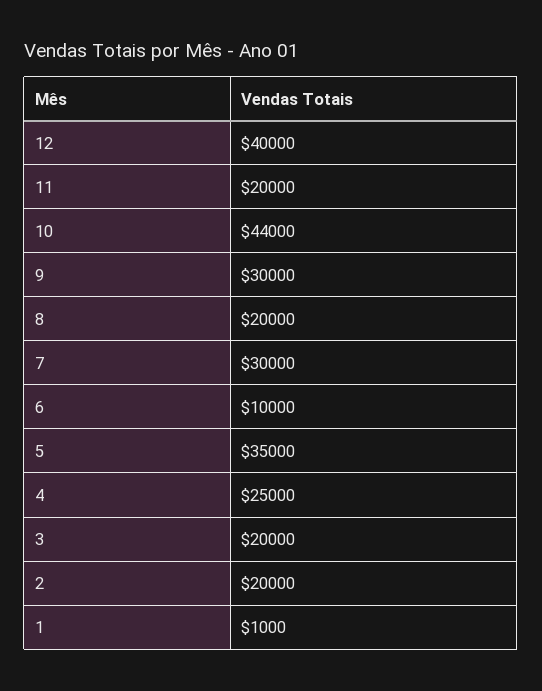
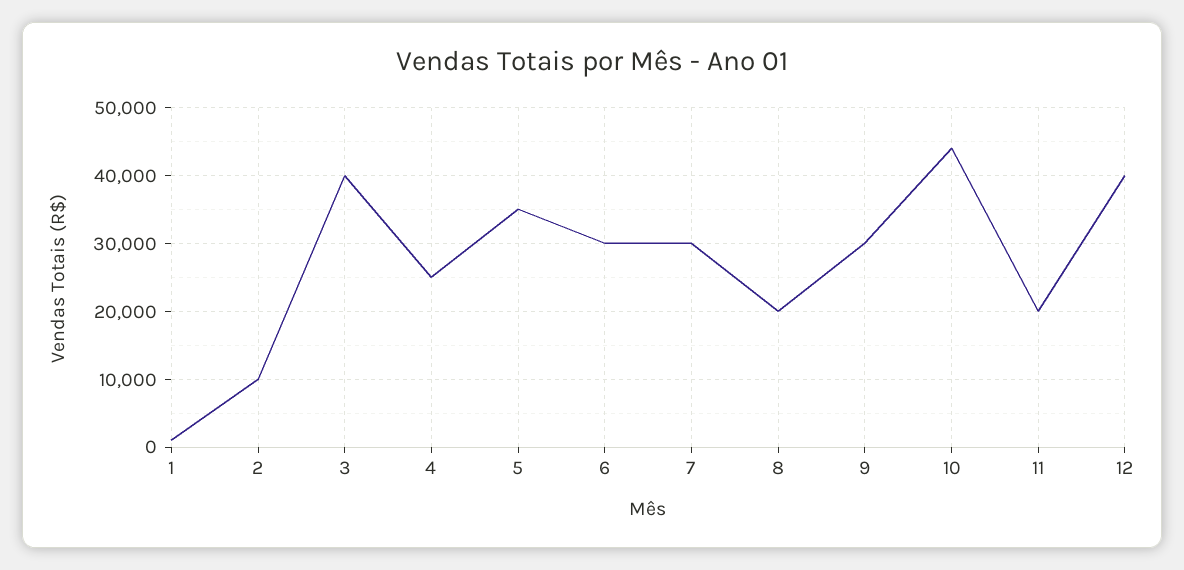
6: 10000 -> 30000
3: 20000 -> 40000
2: 20000 -> 10000

